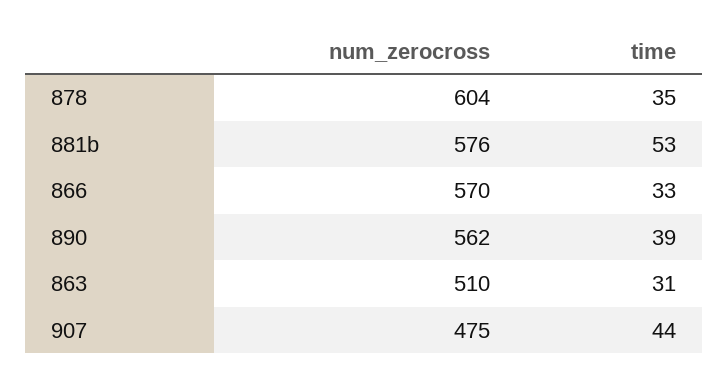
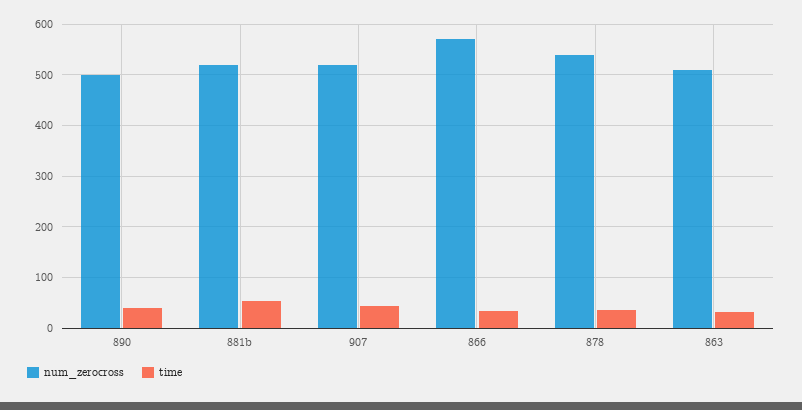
num_zerocross, 878: 604 -> 540
num_zerocross, 881b: 576 -> 520
num_zerocross, 890: 562 -> 500
num_zerocross, 907: 475 -> 520

